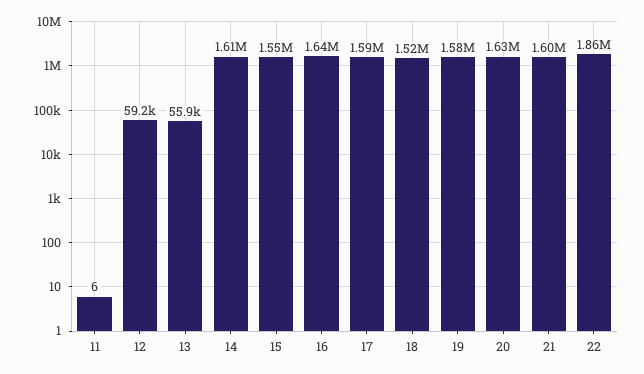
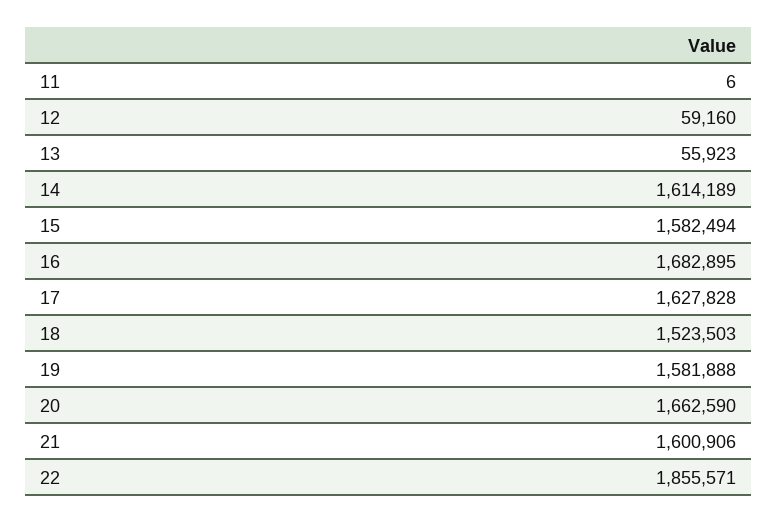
15: 1550000 -> 1582494
16: 1640000 -> 1682895
17: 1590000 -> 1627828
20: 1630000 -> 1662590

